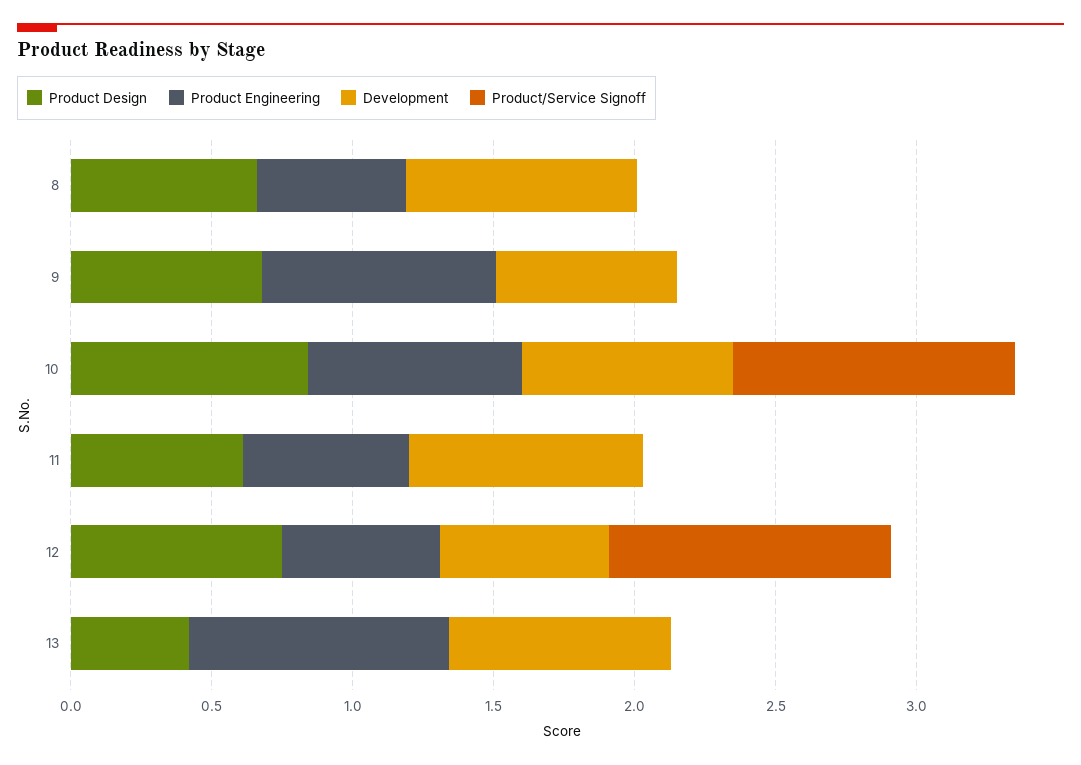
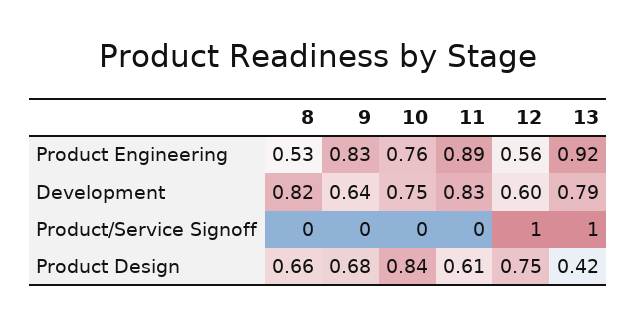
Product/Service Signoff, 10: 1 -> 0
Product Engineering, 11: 0.6 -> 0.89
Product/Service Signoff, 13: 0 -> 1

